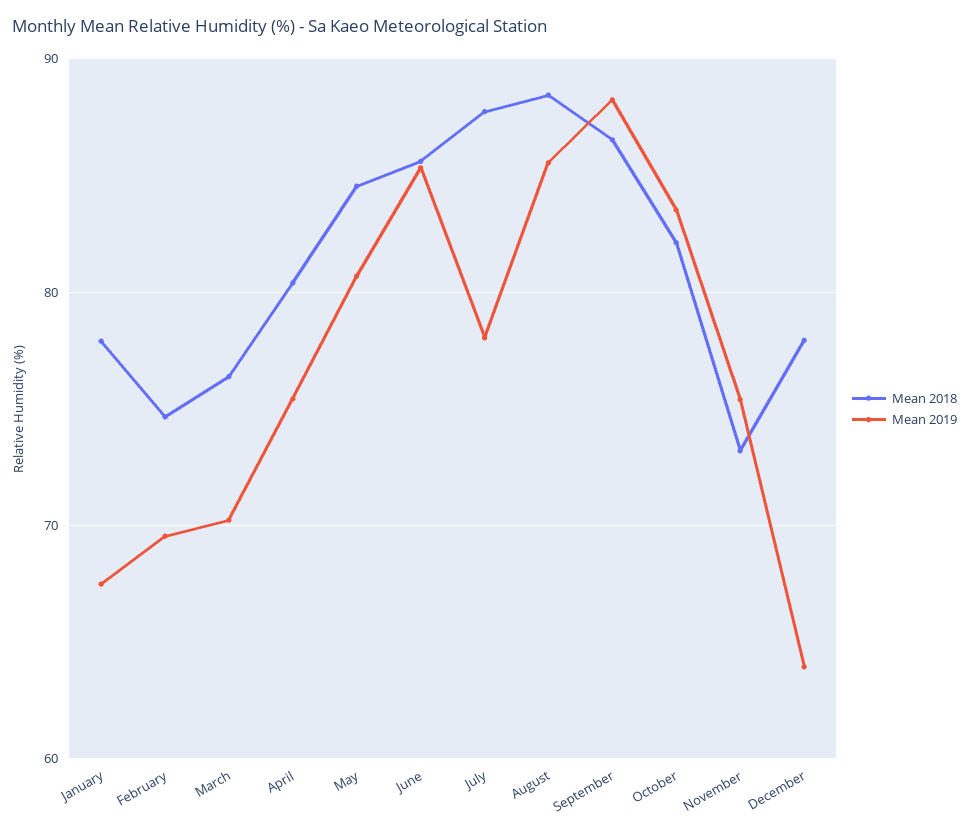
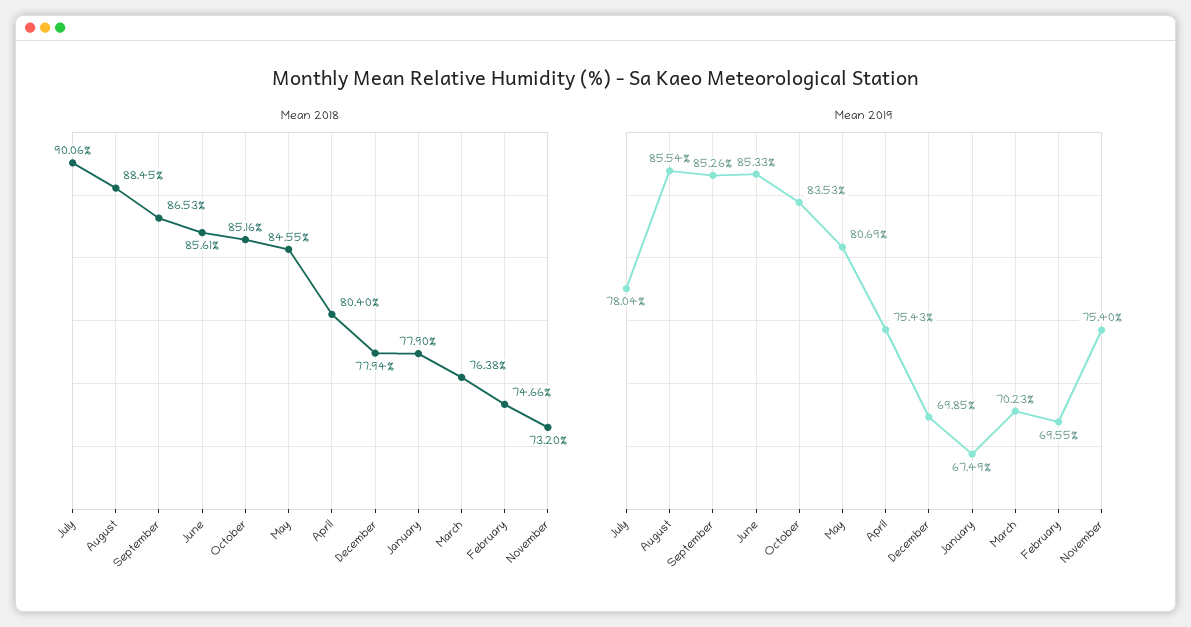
Mean 2018, July: 88 -> 90.06
Mean 2019, September: 88 -> 85.26
Mean 2018, October: 82 -> 85.16
Mean 2019, December: 64 -> 69.85

